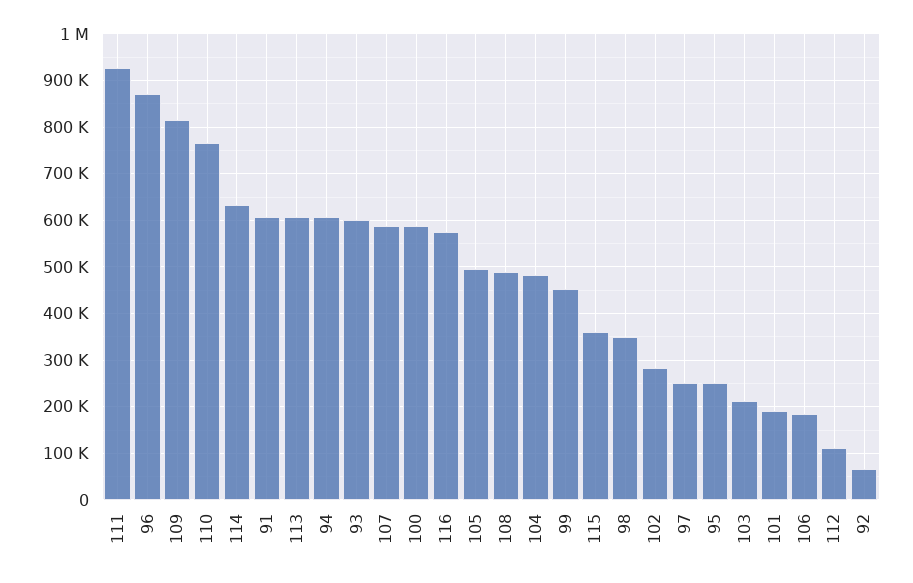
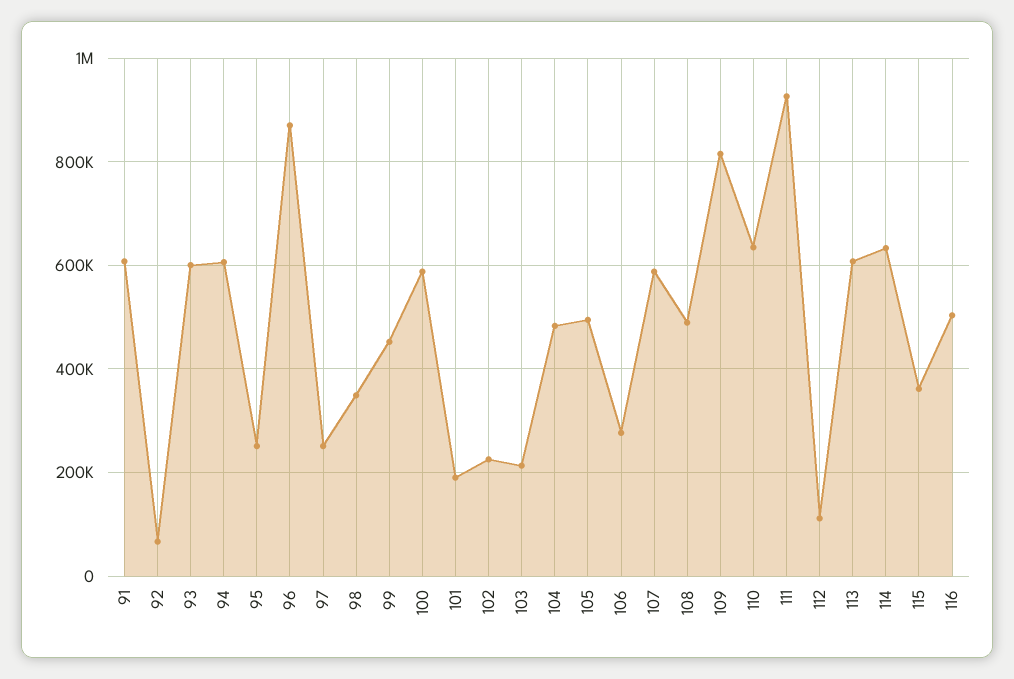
110: 760000 -> 640000
116: 580000 -> 500000
102: 280000 -> 220000
106: 180000 -> 280000

